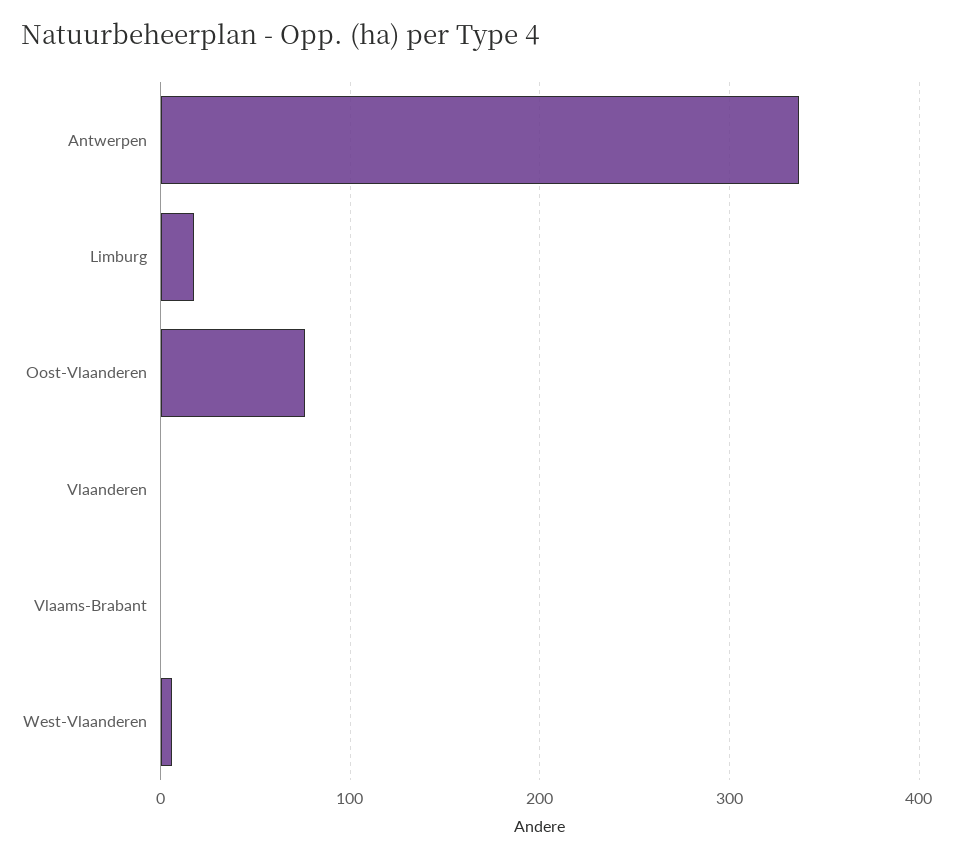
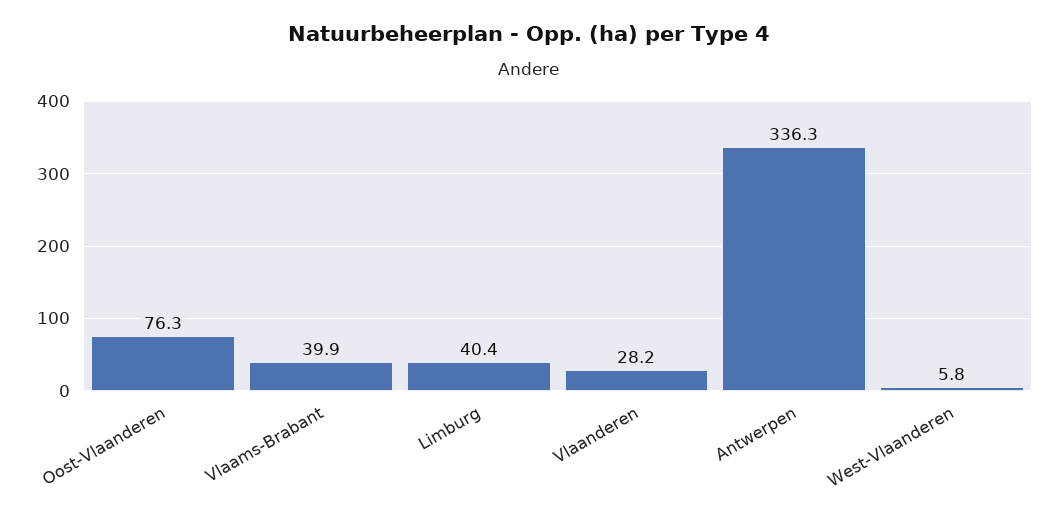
Limburg: 20 -> 40.4
Vlaanderen: 0 -> 28.2
Vlaams-Brabant: 0 -> 39.9

